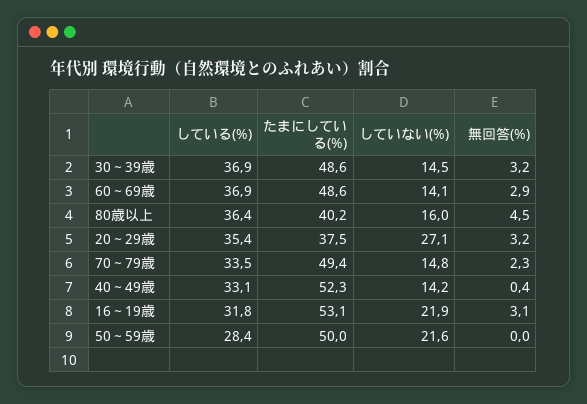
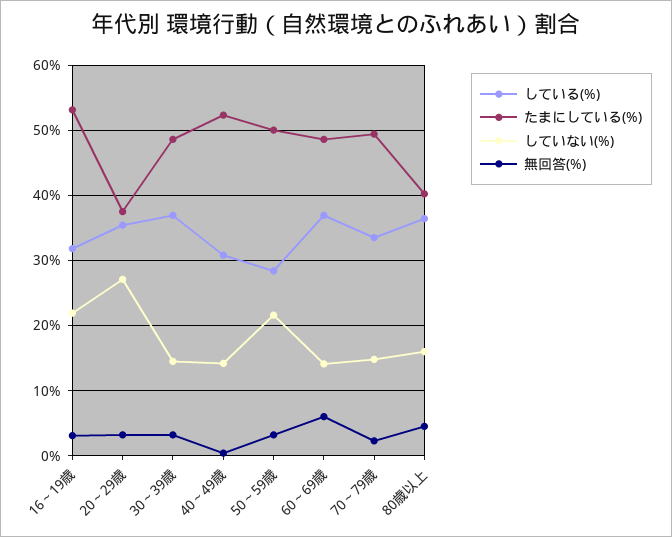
無回答(%), 60～69歳: 2.9 -> 6
している(%), 40～49歳: 33.1 -> 31
無回答(%), 50～59歳: 0 -> 3

